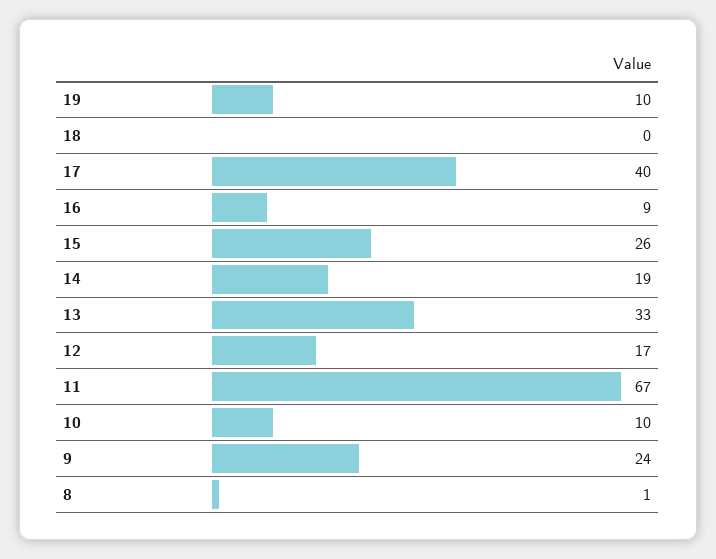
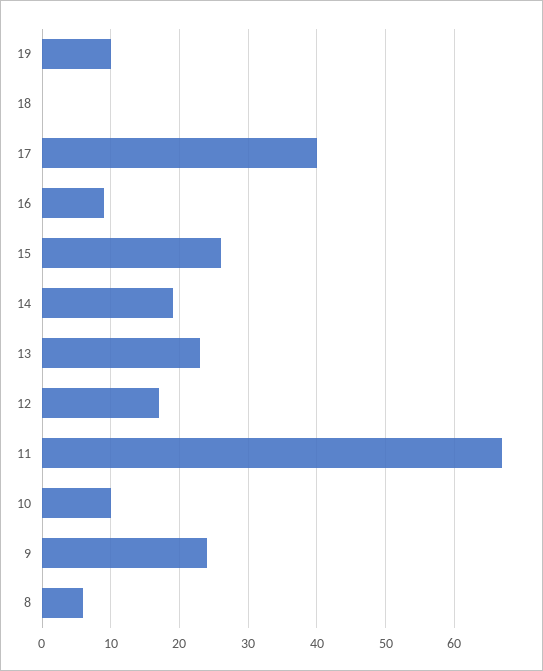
13: 33 -> 23
8: 1 -> 6

